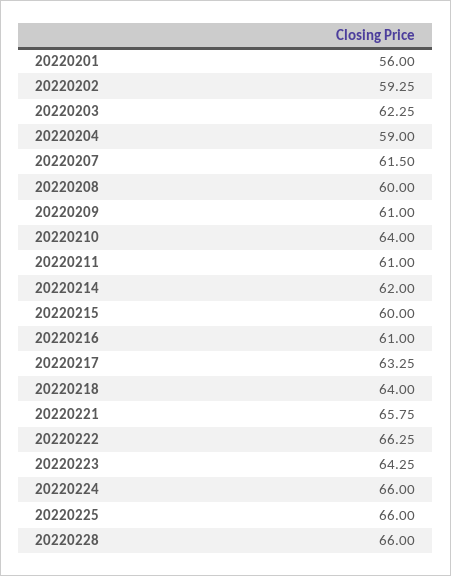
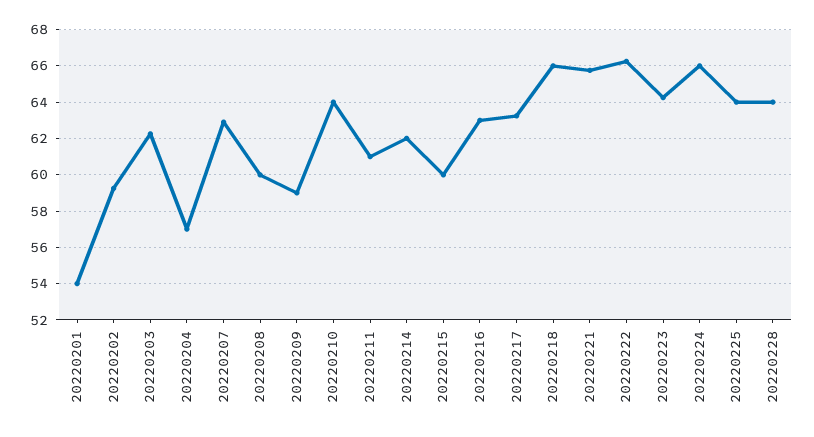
20220201: 56 -> 54
20220204: 59 -> 57
20220207: 61.5 -> 63
20220209: 61 -> 59
20220216: 61 -> 63
20220218: 64 -> 66
20220225: 66 -> 64
20220228: 66 -> 64

